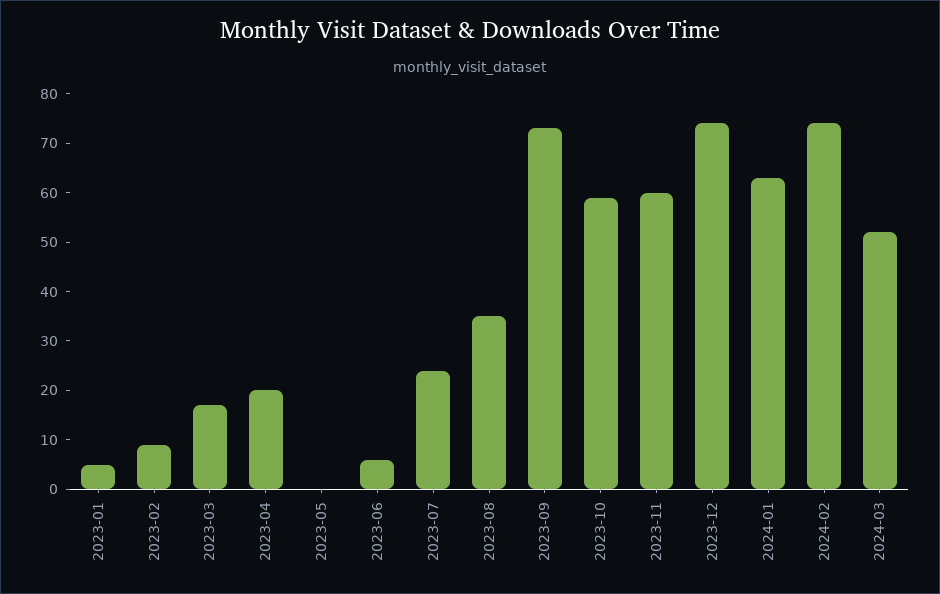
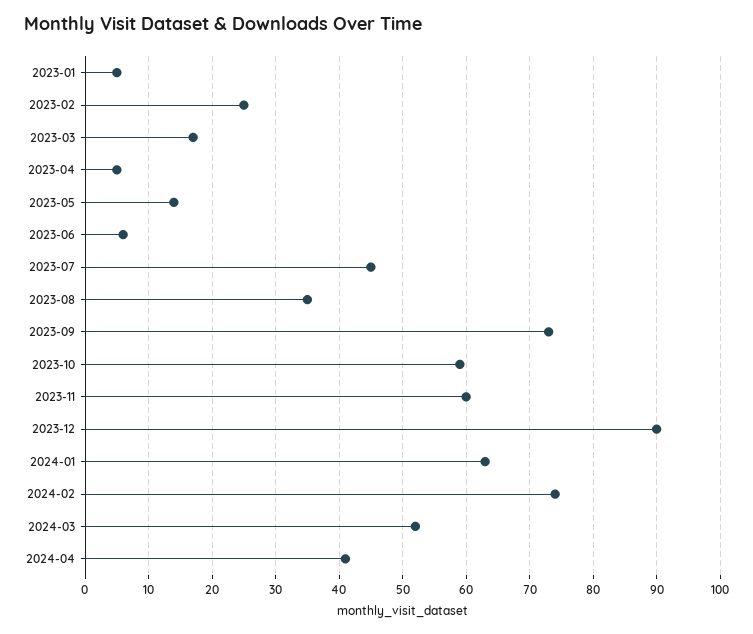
2023-02: 10 -> 25
2023-04: 20 -> 5
2023-05: 0 -> 14
2023-07: 25 -> 45
2023-12: 75 -> 90
2024-04: none -> 41

